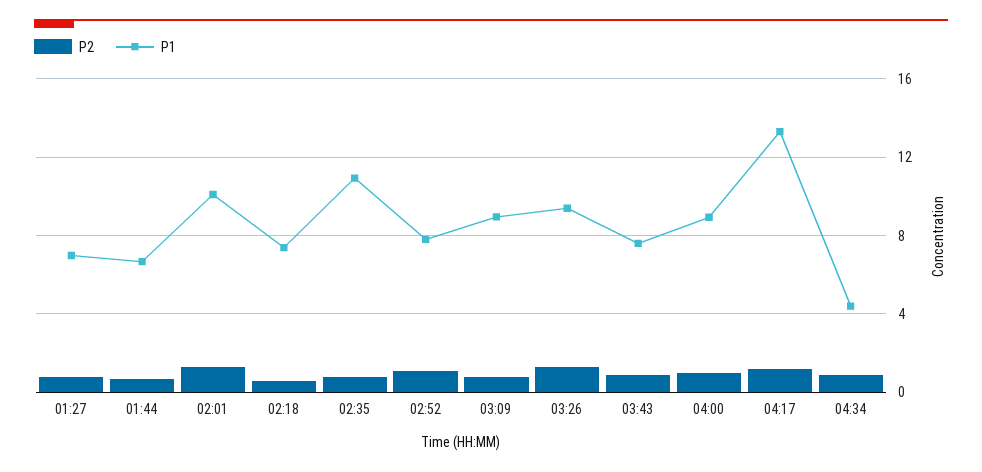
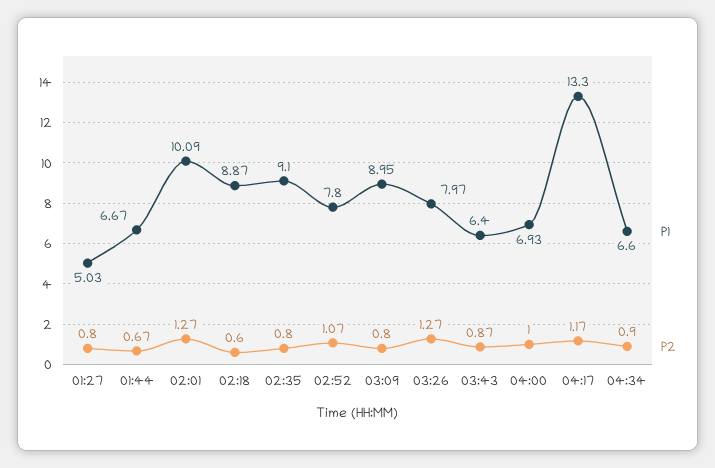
P1, 01:27: 7 -> 5.03
P1, 02:18: 7.5 -> 8.87
P1, 02:35: 11 -> 9.1
P1, 03:26: 9.5 -> 7.97
P1, 03:43: 7.5 -> 6.4
P1, 04:00: 9 -> 6.93
P1, 04:34: 4.5 -> 6.6

